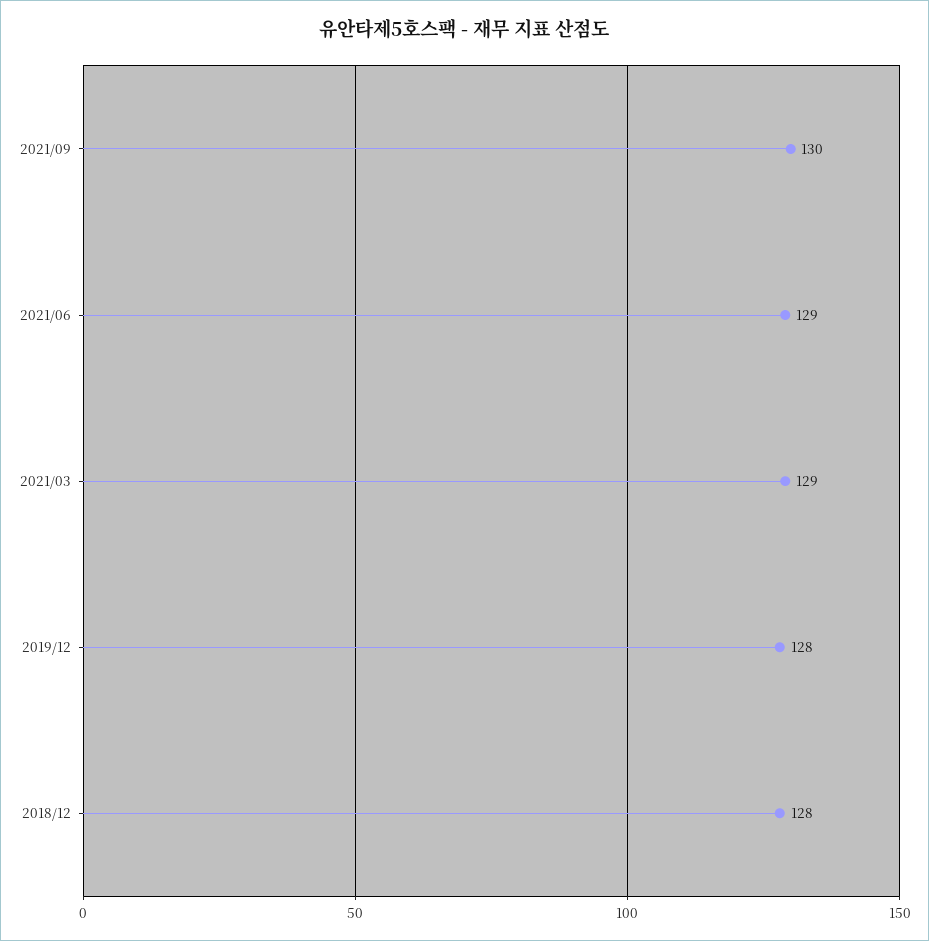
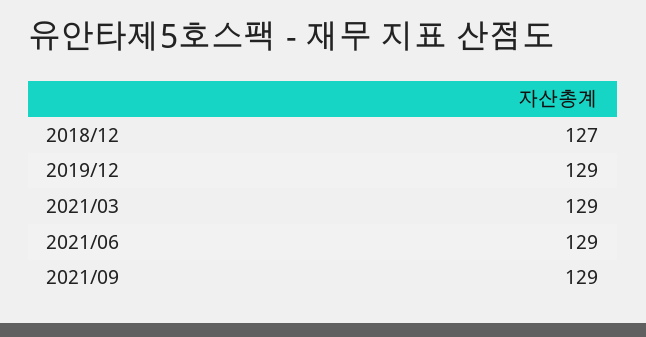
2021/09: 130 -> 129
2019/12: 128 -> 129
2018/12: 128 -> 127

